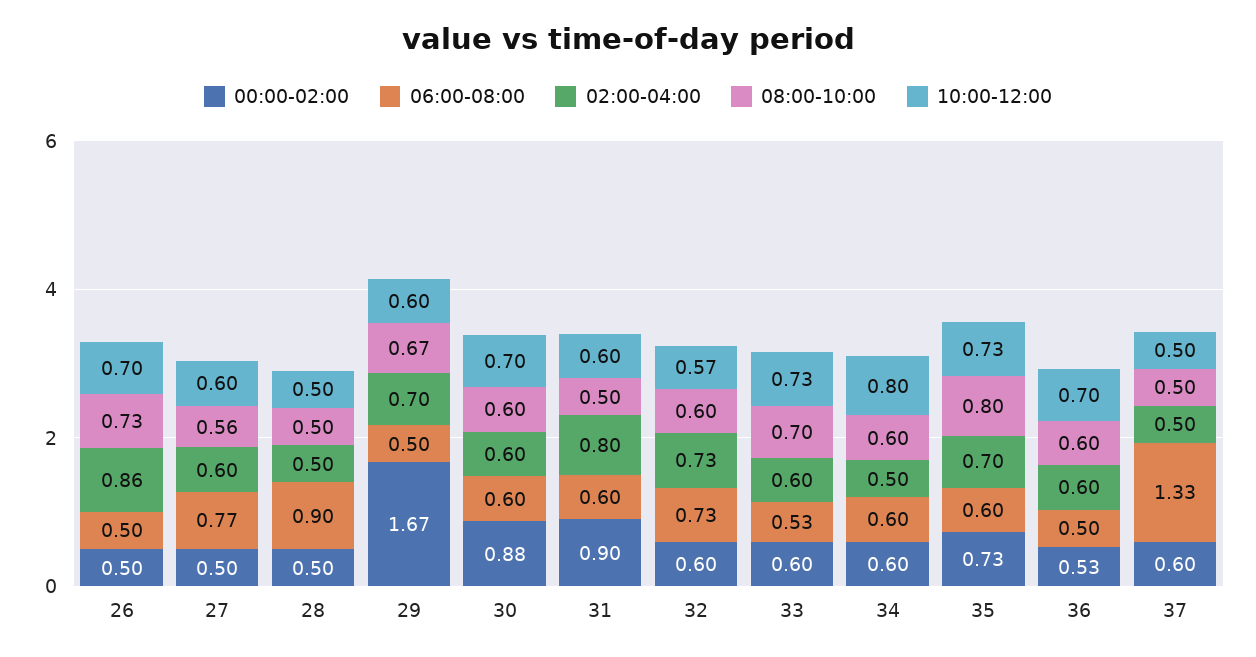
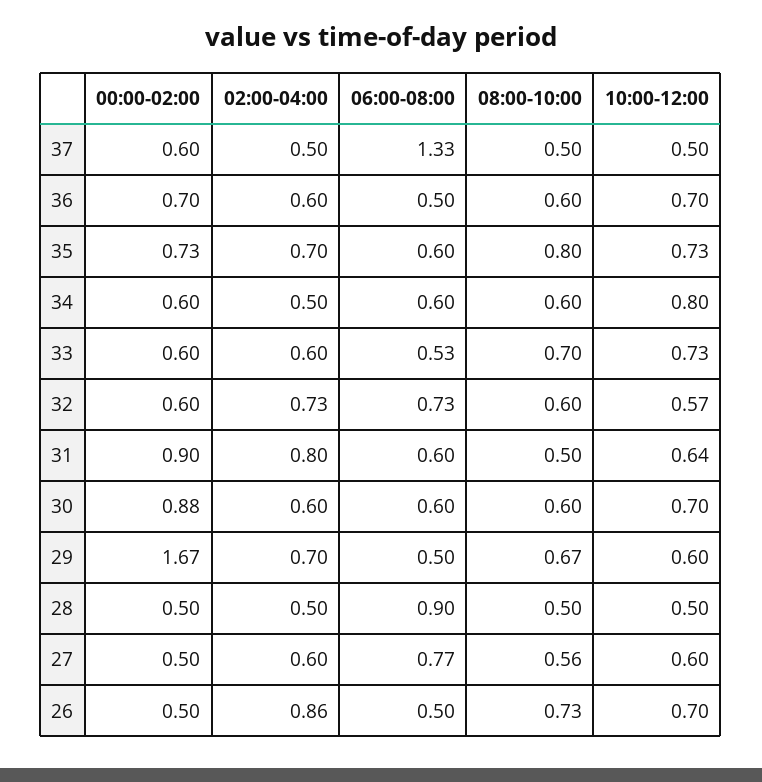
10:00-12:00, 31: 0.6 -> 0.64
00:00-02:00, 36: 0.53 -> 0.7

